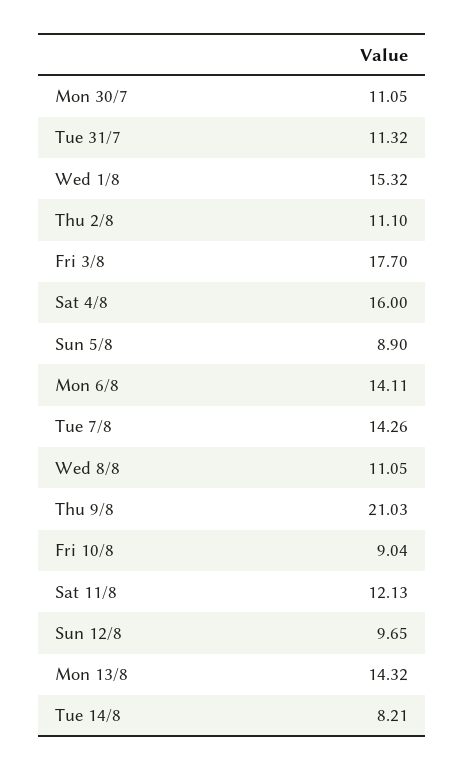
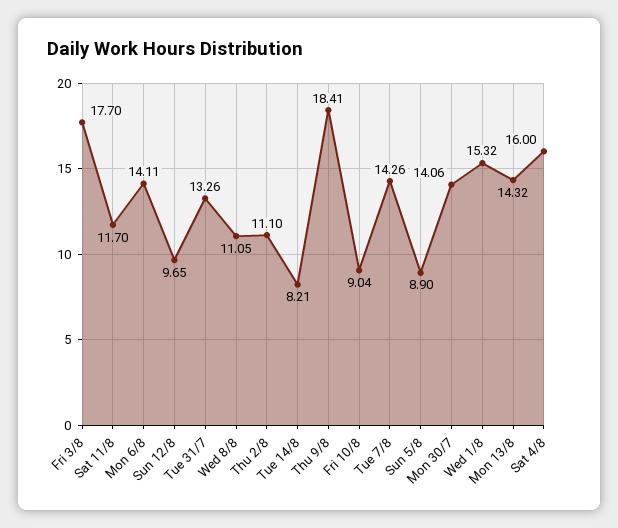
Mon 30/7: 11.05 -> 14.06
Tue 31/7: 11.32 -> 13.26
Thu 9/8: 21.03 -> 18.41
Sat 11/8: 12.13 -> 11.7

